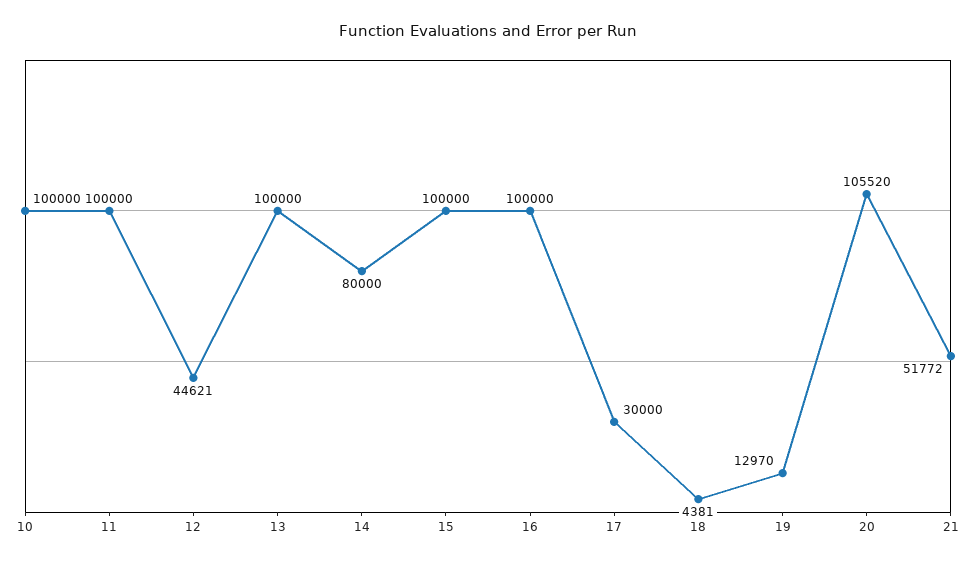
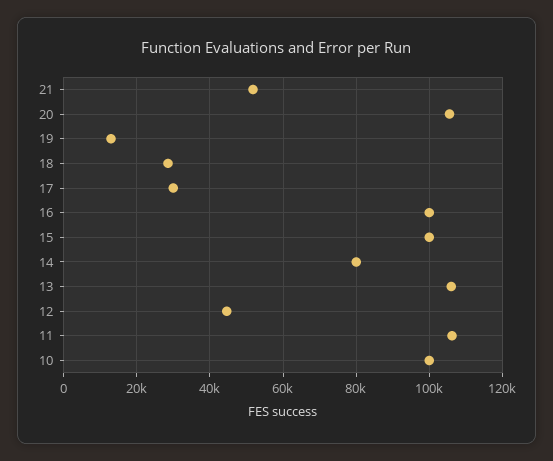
11: 100000 -> 106000
13: 100000 -> 106000
18: 4381 -> 28000

